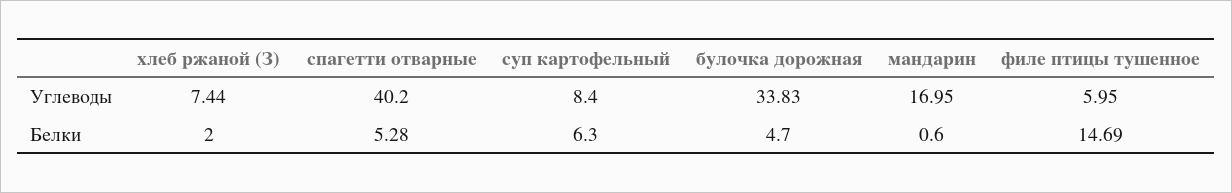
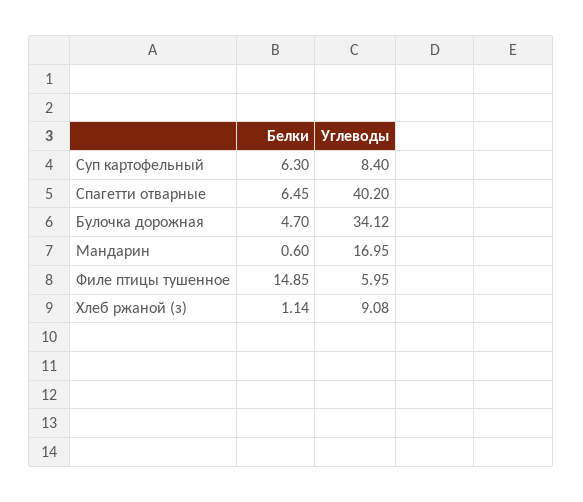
хлеб ржаной (З), Углеводы: 7.44 -> 9.08
булочка дорожная, Углеводы: 33.83 -> 34.12
хлеб ржаной (З), Белки: 2 -> 1.14
спагетти отварные, Белки: 5.28 -> 6.45
филе птицы тушенное, Белки: 14.69 -> 14.85

